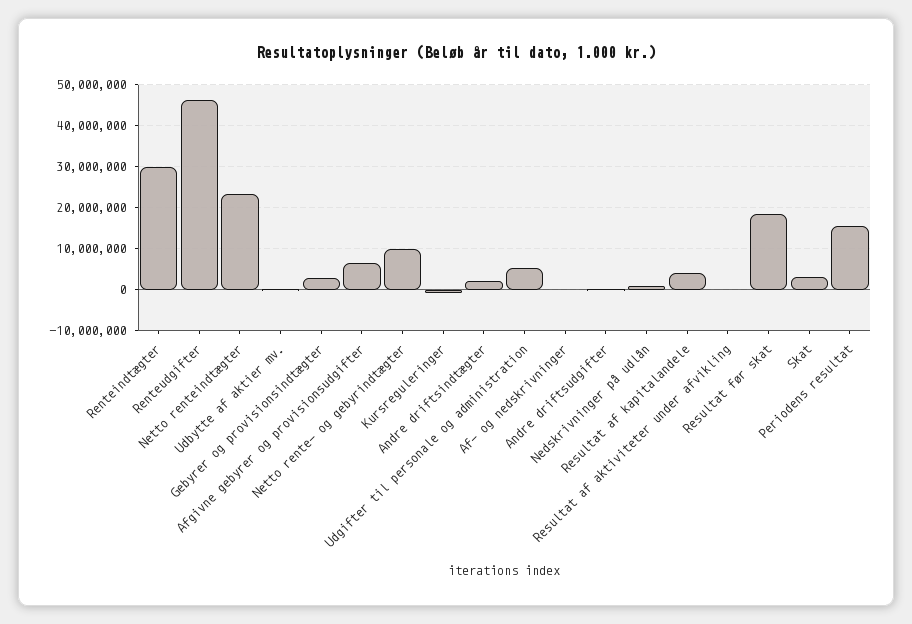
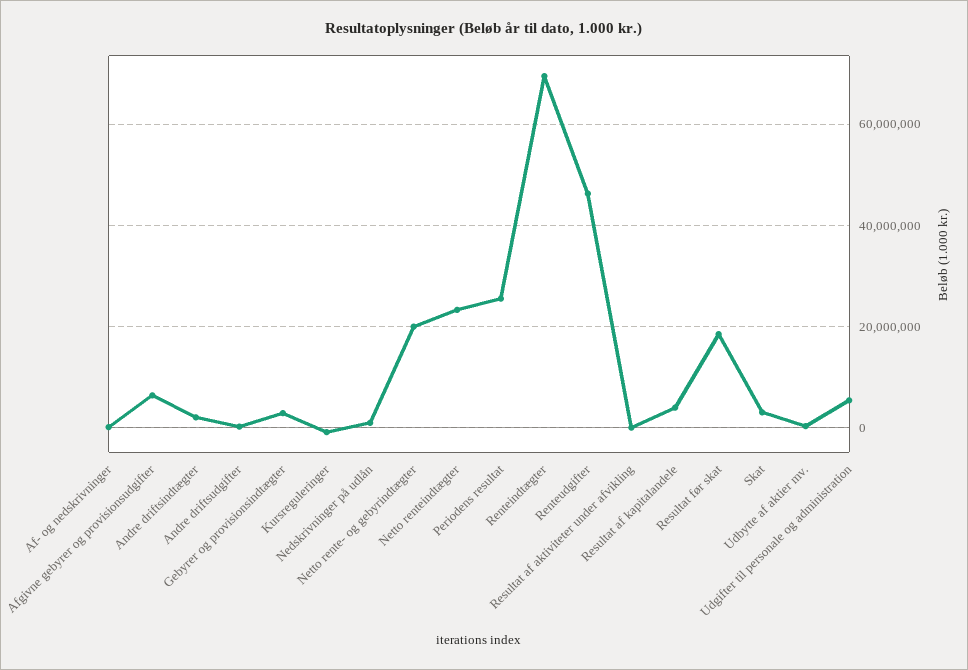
Renteindtægter: 30000000 -> 70000000
Netto rente- og gebyrindtægter: 10000000 -> 20000000
Periodens resultat: 16000000 -> 26000000

